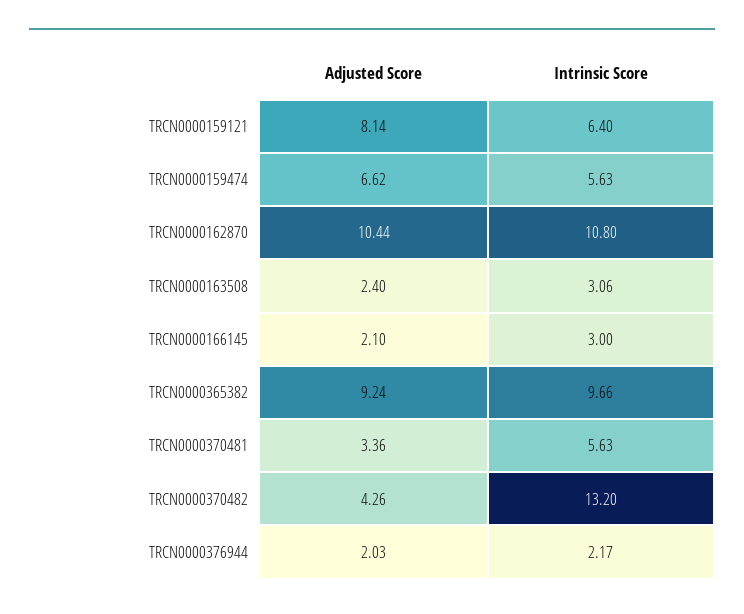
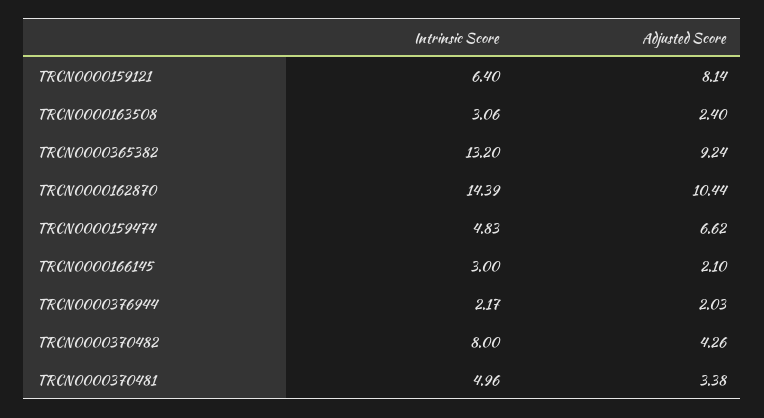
Intrinsic Score, TRCN0000159474: 5.63 -> 4.83
Intrinsic Score, TRCN0000162870: 10.8 -> 14.39
Intrinsic Score, TRCN0000365382: 9.66 -> 13.2
Adjusted Score, TRCN0000370481: 3.36 -> 3.38
Intrinsic Score, TRCN0000370481: 5.63 -> 4.96
Intrinsic Score, TRCN0000370482: 13.2 -> 8

